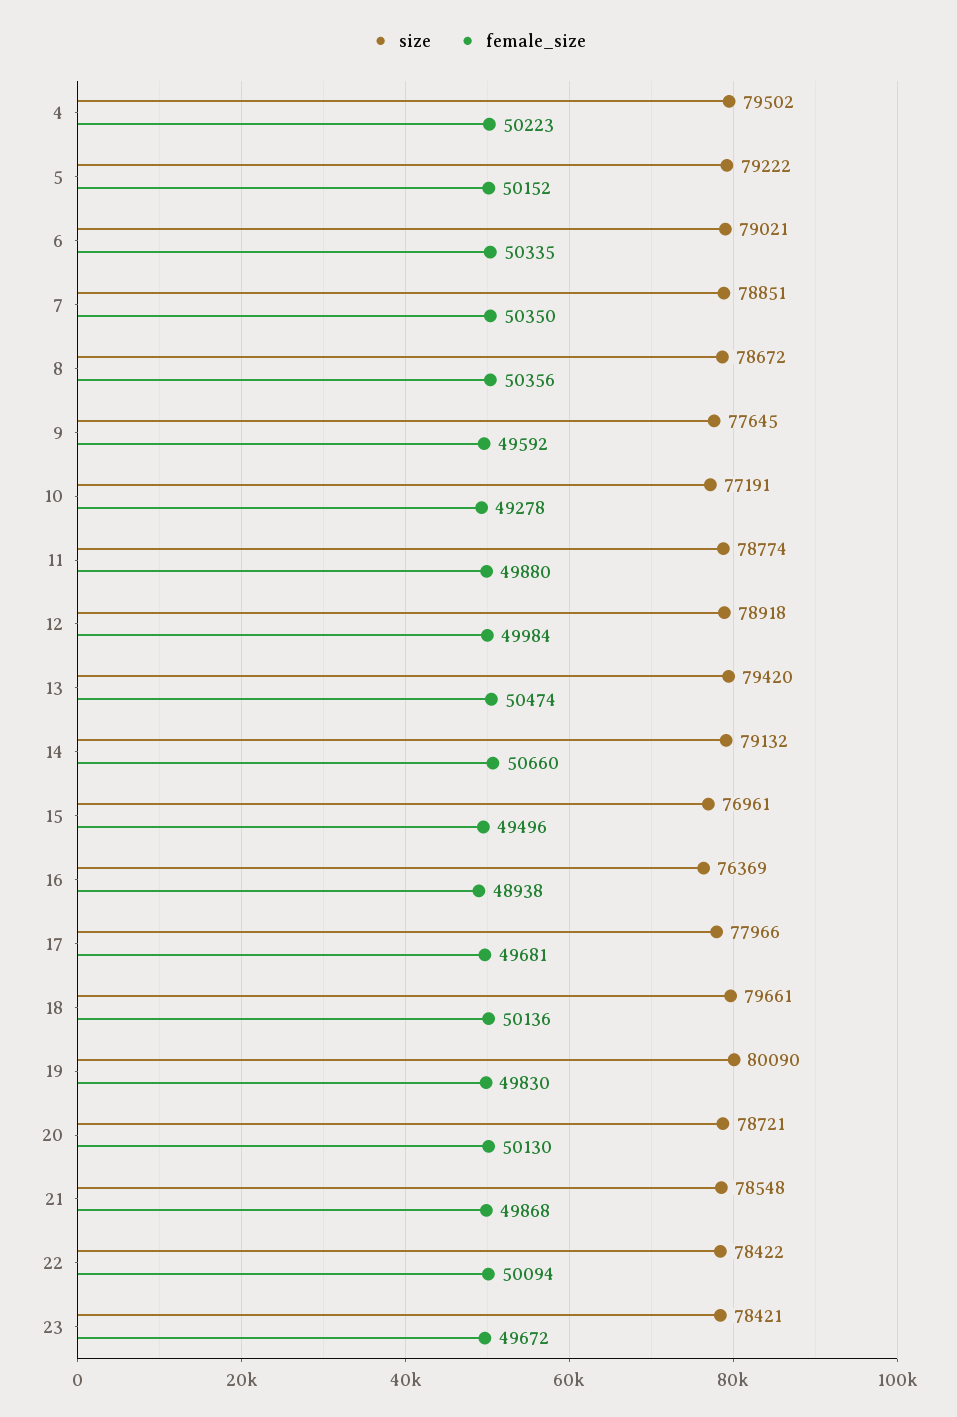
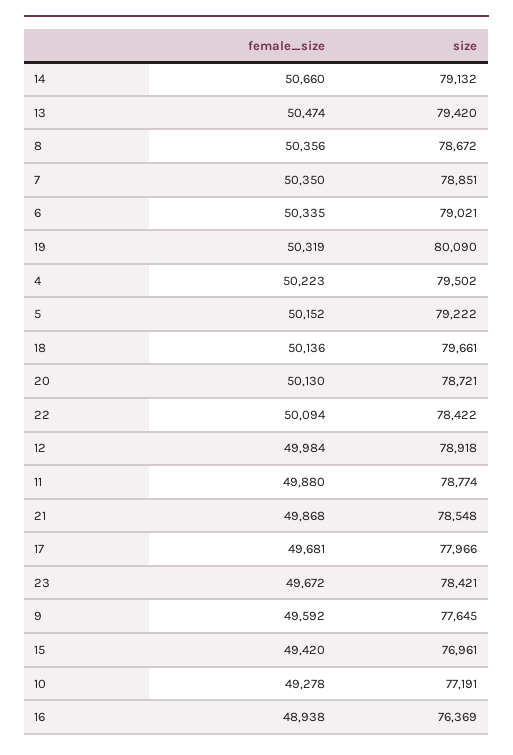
female_size, 15: 49496 -> 49420
female_size, 19: 49830 -> 50319

